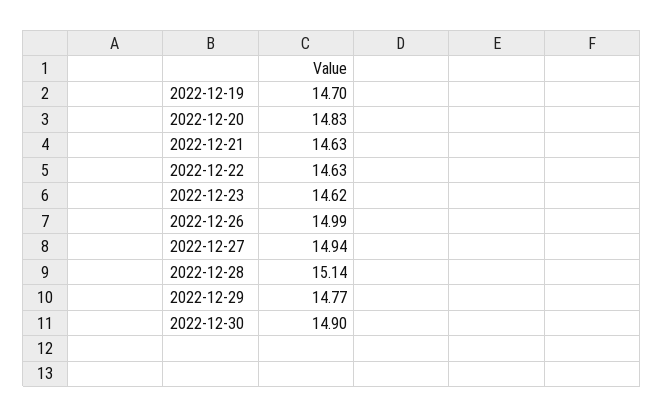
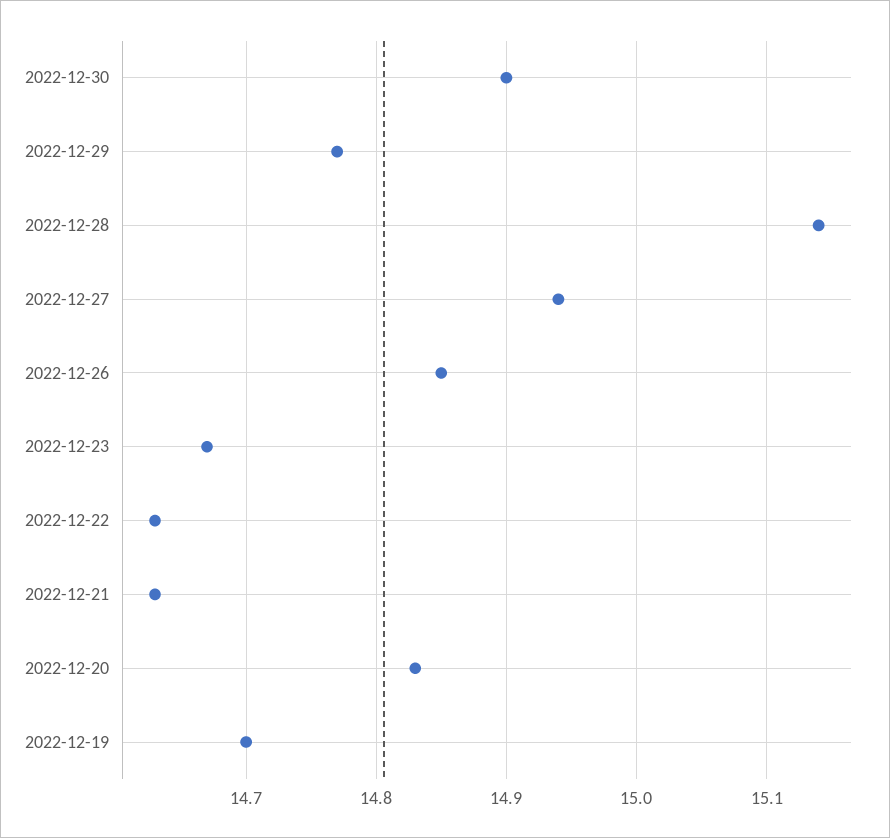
2022-12-23: 14.62 -> 14.67
2022-12-26: 14.99 -> 14.85

